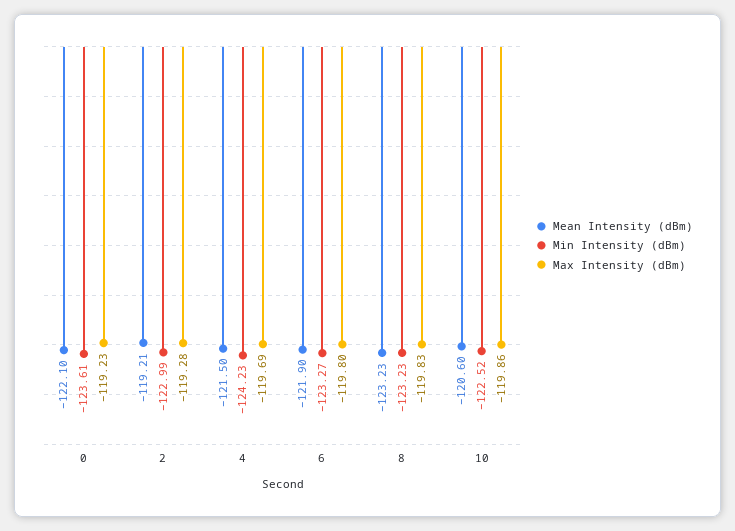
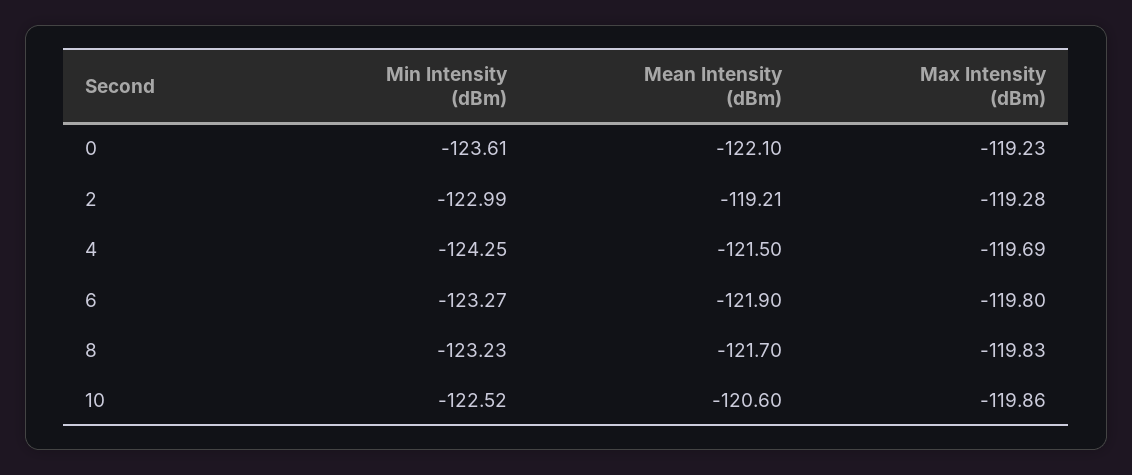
Min Intensity (dBm), 4: -124.23 -> -124.25
Mean Intensity (dBm), 8: -123.23 -> -121.7

